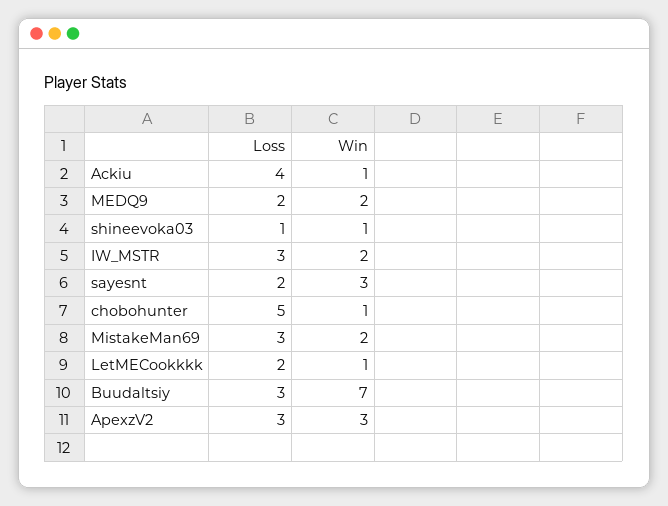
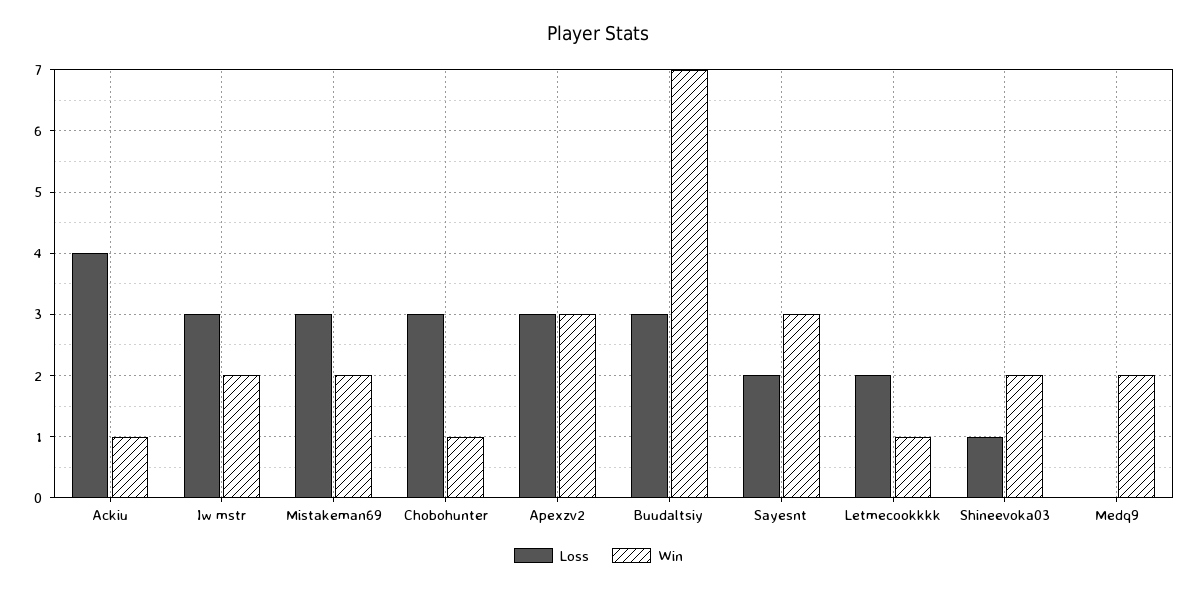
Loss, MEDQ9: 2 -> 0
Win, shineevoka03: 1 -> 2
Loss, chobohunter: 5 -> 3

